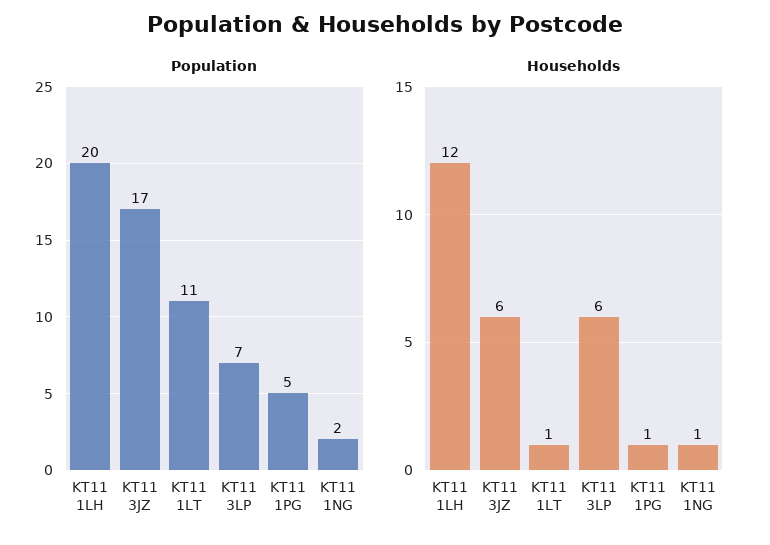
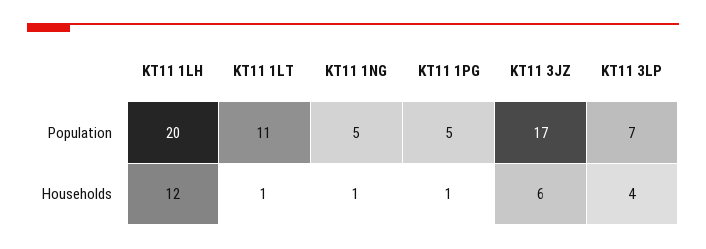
Population, KT11 1NG: 2 -> 5
Households, KT11 3LP: 6 -> 4

